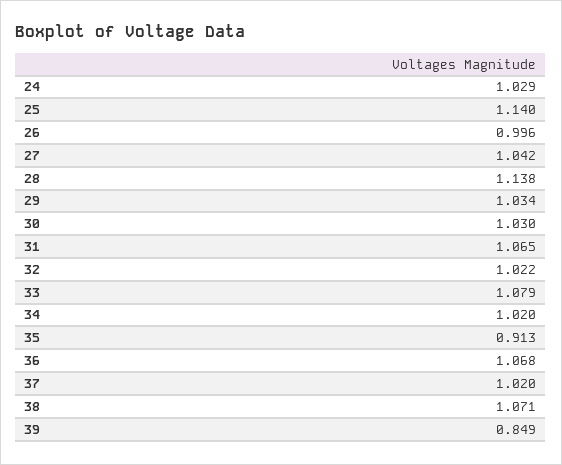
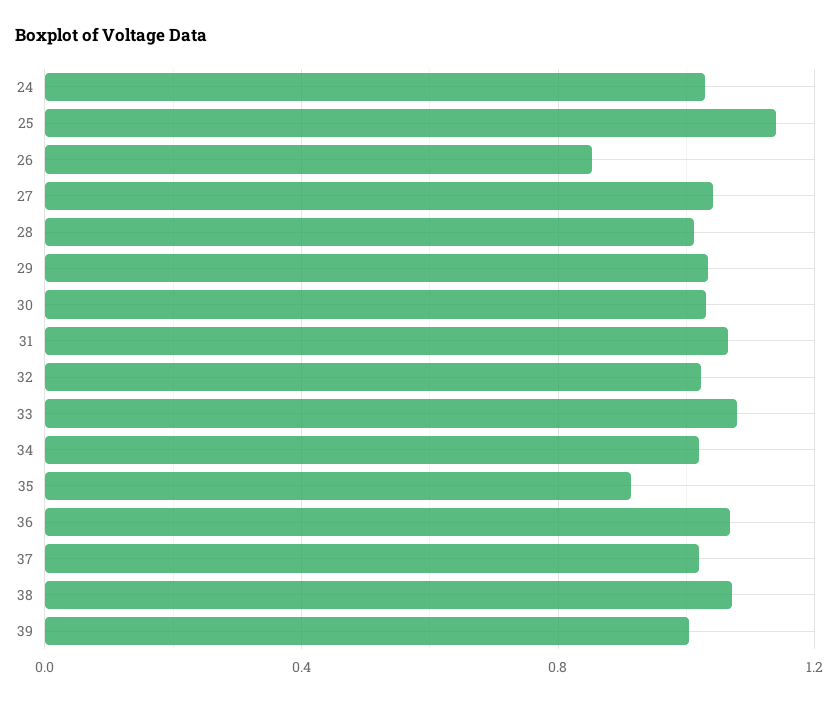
26: 0.996 -> 0.85
28: 1.138 -> 1
39: 0.849 -> 1

